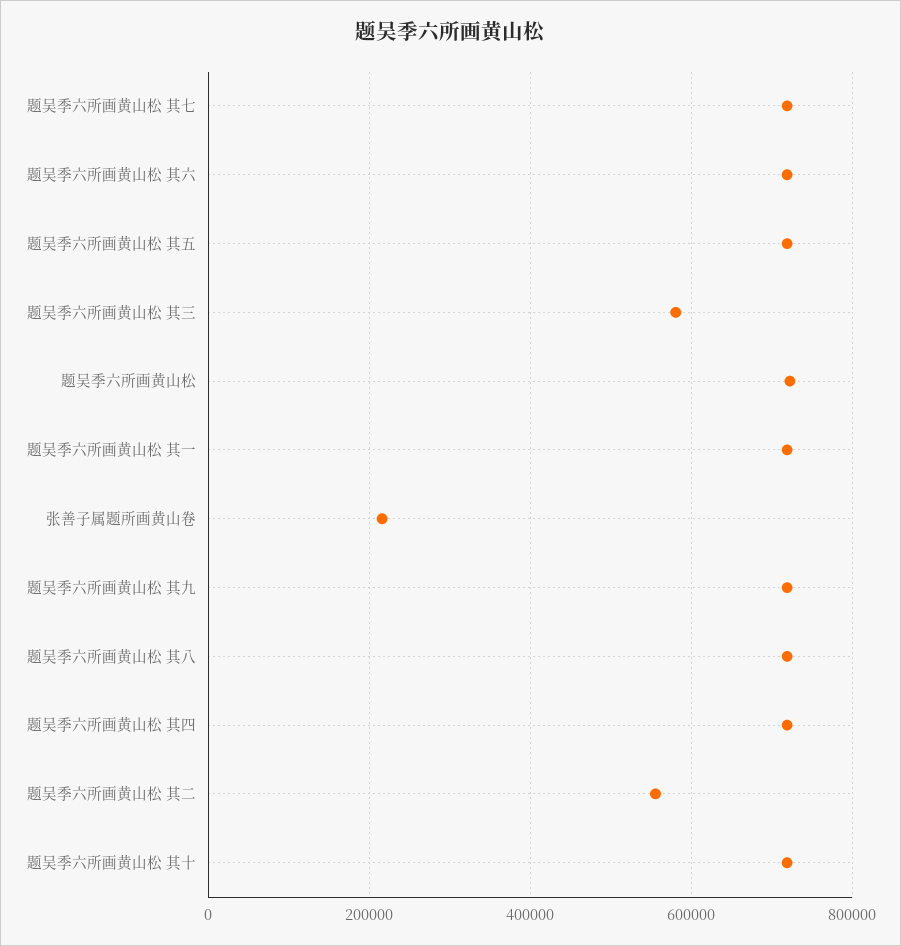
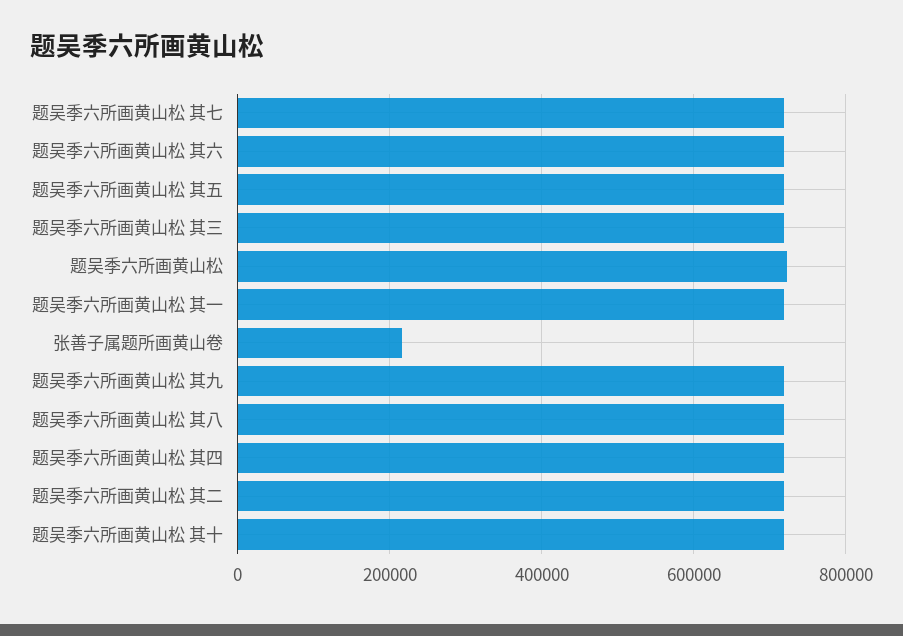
题吴季六所画黄山松 其三: 580000 -> 720000
题吴季六所画黄山松 其二: 560000 -> 720000

